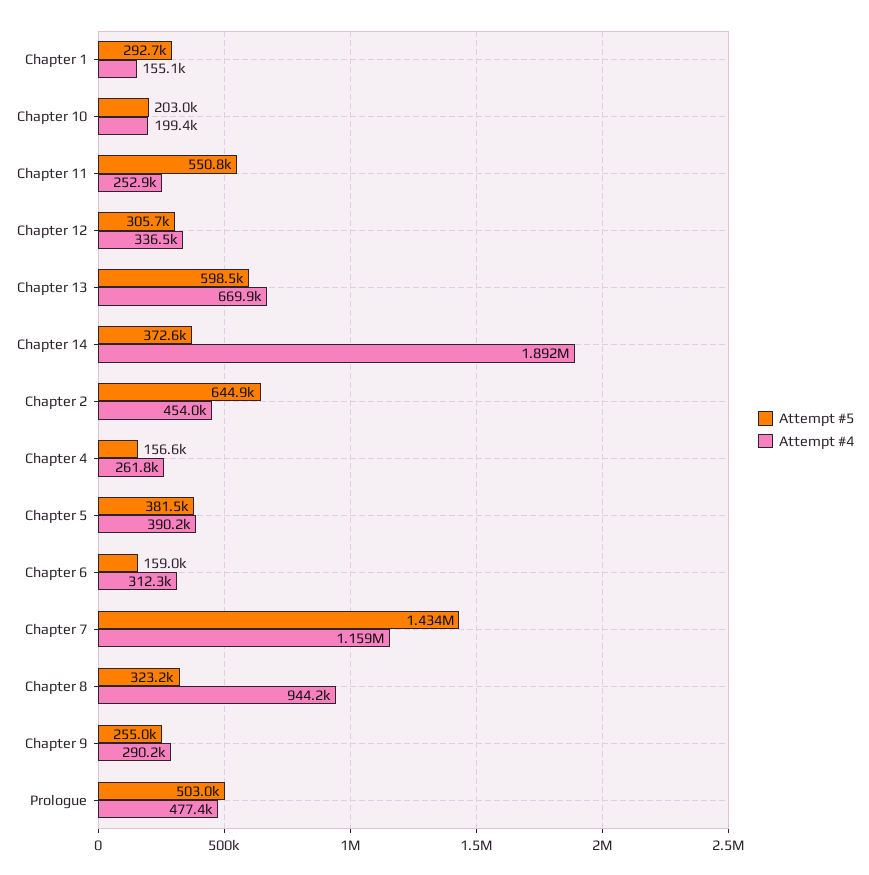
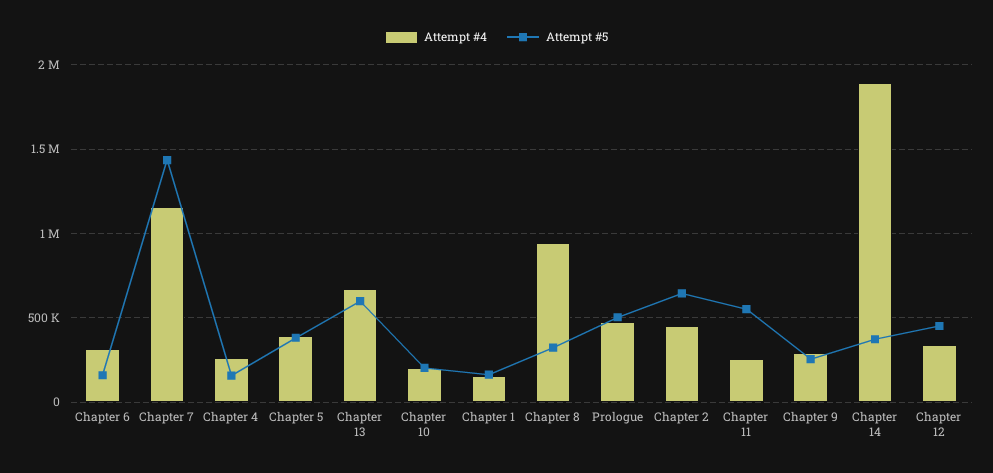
Attempt #5, Chapter 1: 292700 -> 150000
Attempt #5, Chapter 12: 305700 -> 450000

